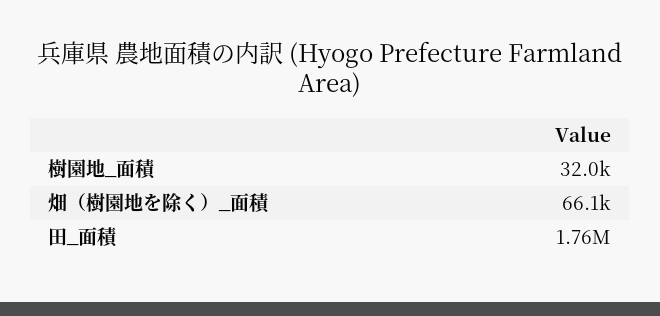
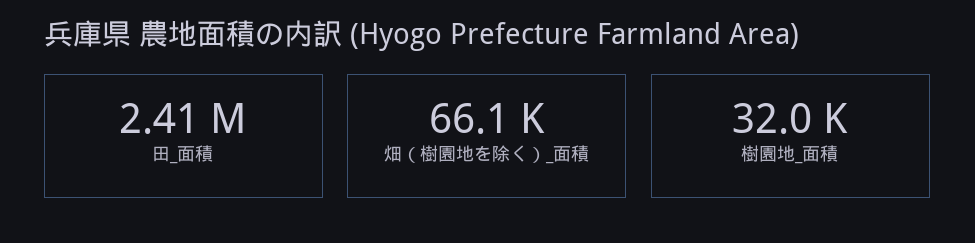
田_面積: 1760000 -> 2410000

